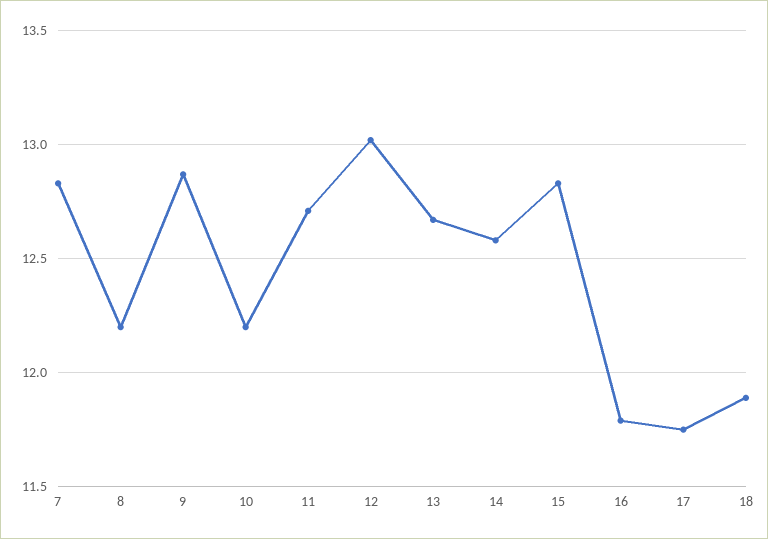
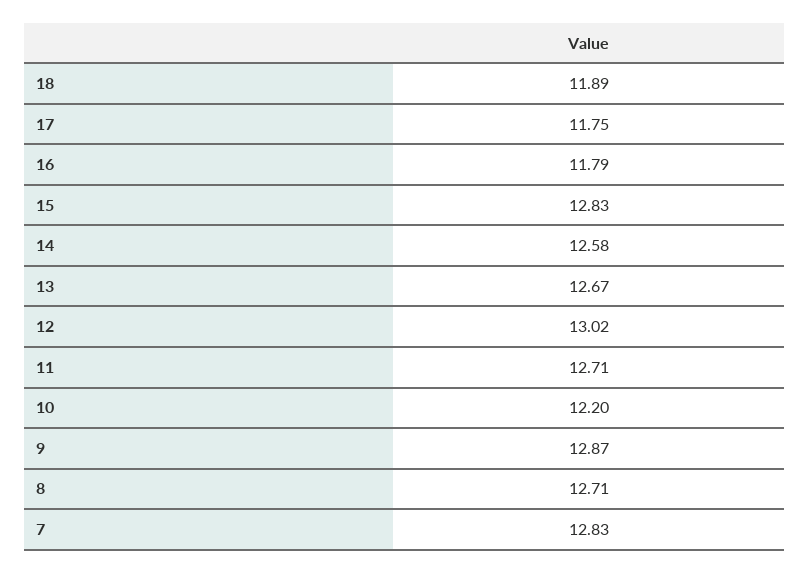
8: 12.2 -> 12.71

